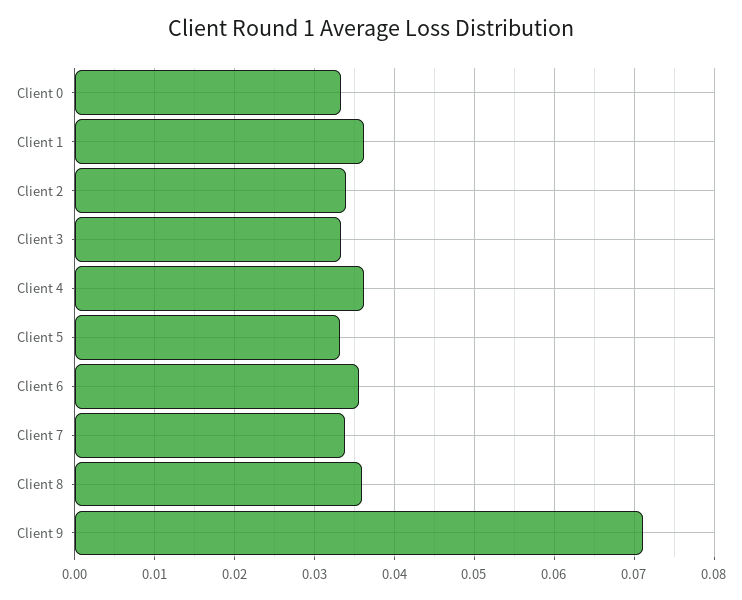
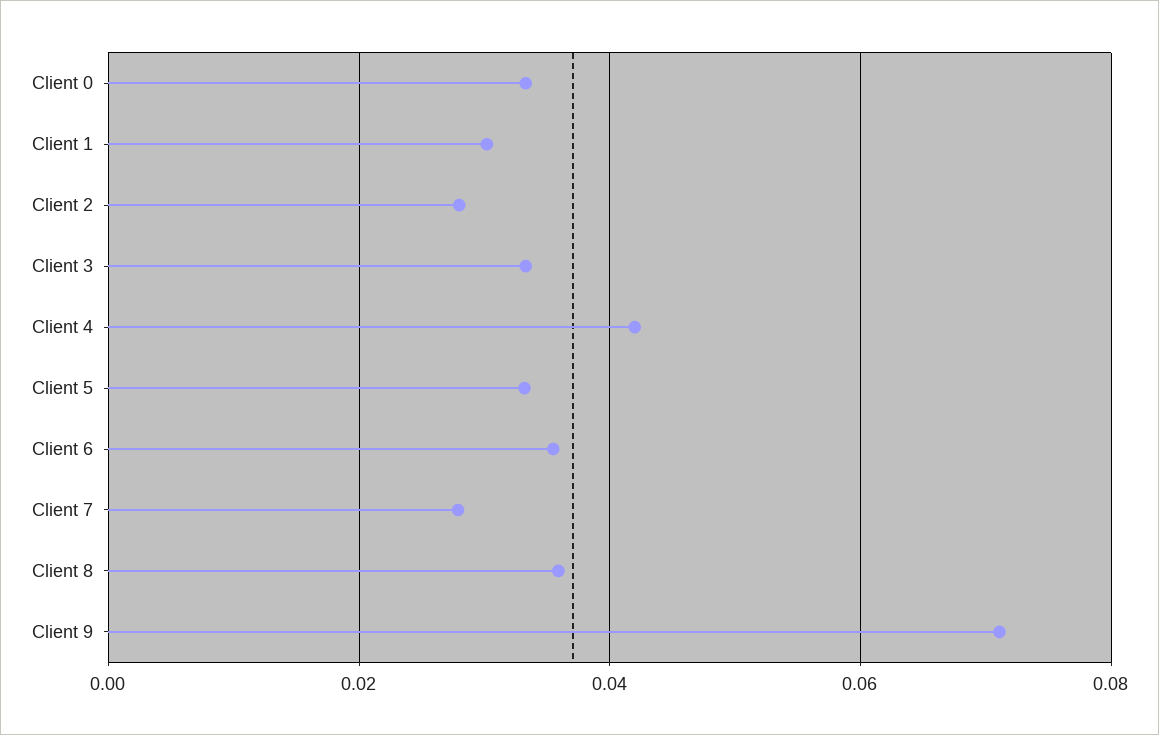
Client 1: 0.036 -> 0.03
Client 2: 0.034 -> 0.028
Client 4: 0.036 -> 0.042
Client 7: 0.034 -> 0.028

